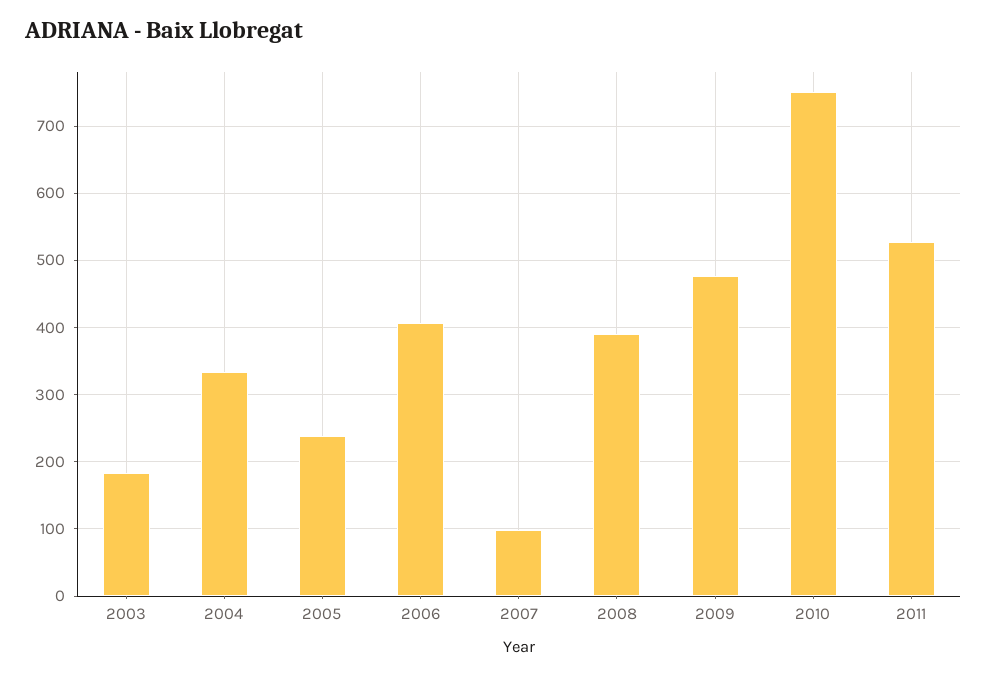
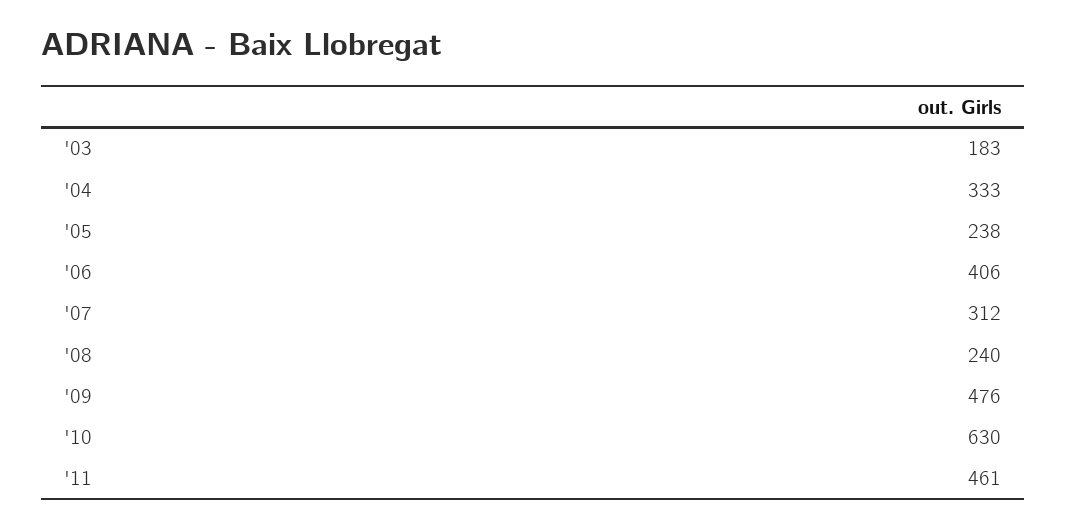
2007: 100 -> 312
2008: 390 -> 240
2010: 750 -> 630
2011: 530 -> 461

